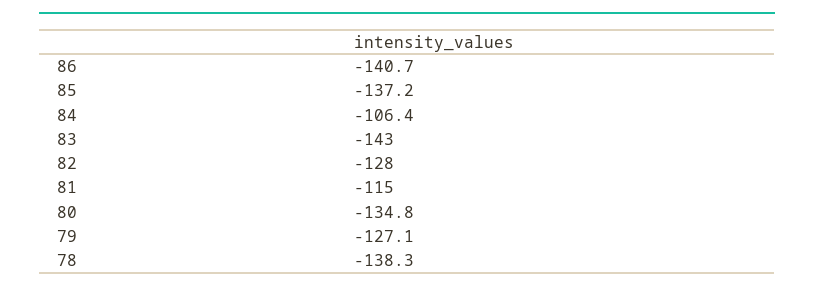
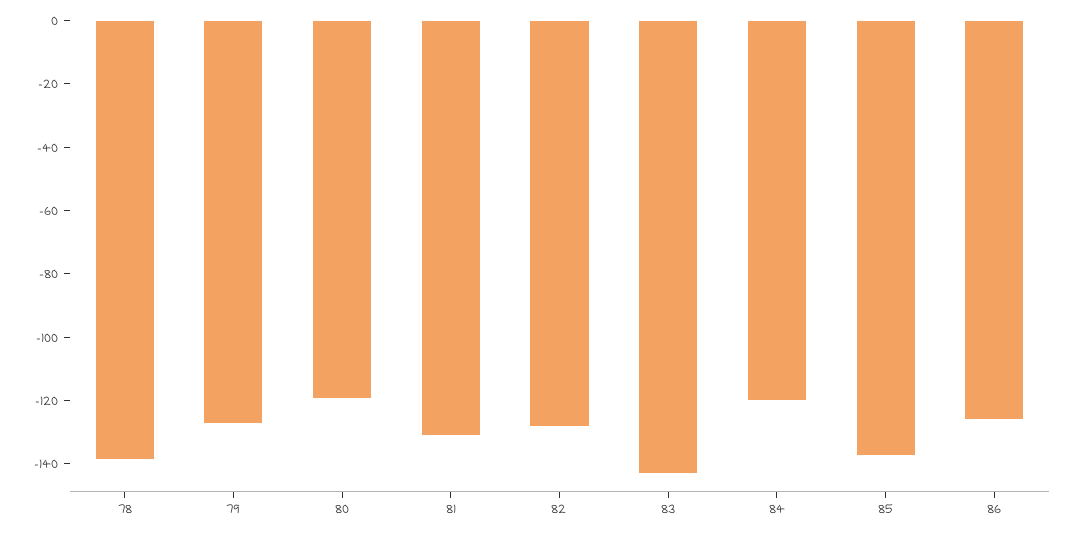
86: -140.7 -> -125
84: -106.4 -> -120
81: -115 -> -130
80: -134.8 -> -120

